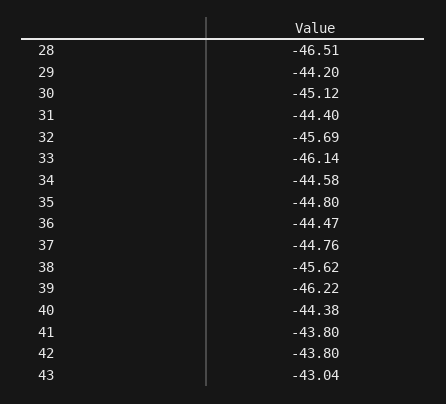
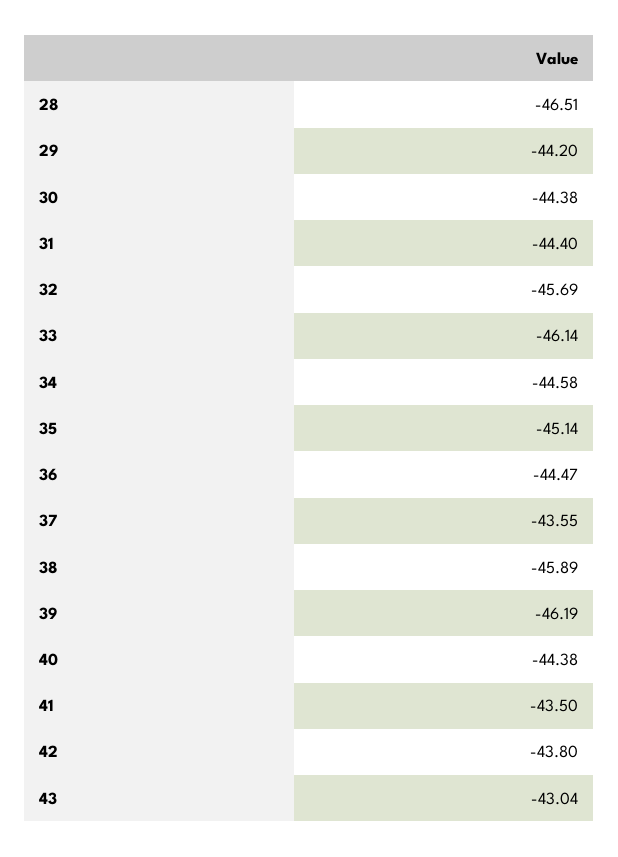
30: -45.12 -> -44.38
35: -44.8 -> -45.14
37: -44.76 -> -43.55
38: -45.62 -> -45.89
39: -46.22 -> -46.19
41: -43.8 -> -43.5

